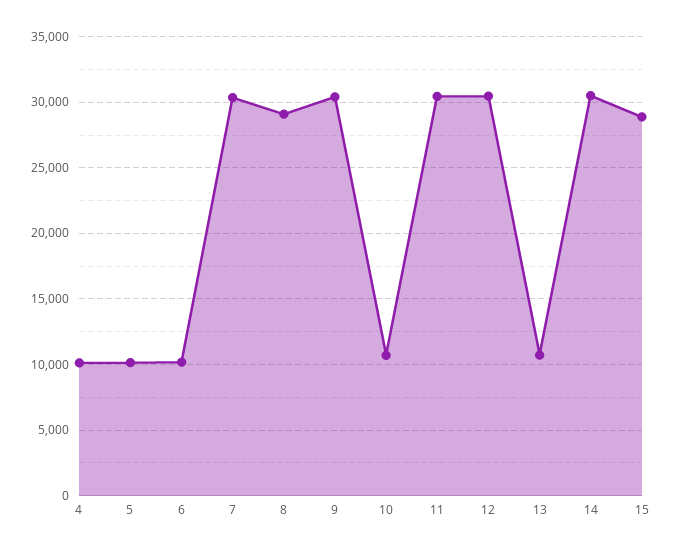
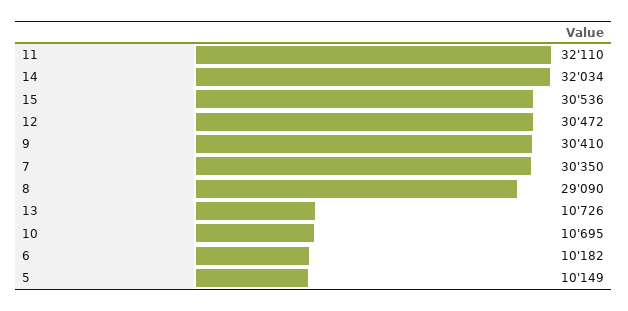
4: 10000 -> none
11: 30500 -> 32110
14: 30500 -> 32034
15: 29000 -> 30536

